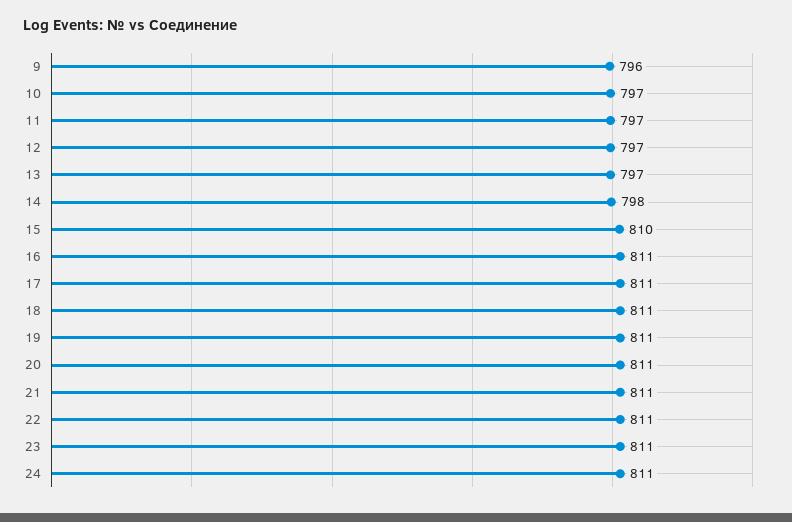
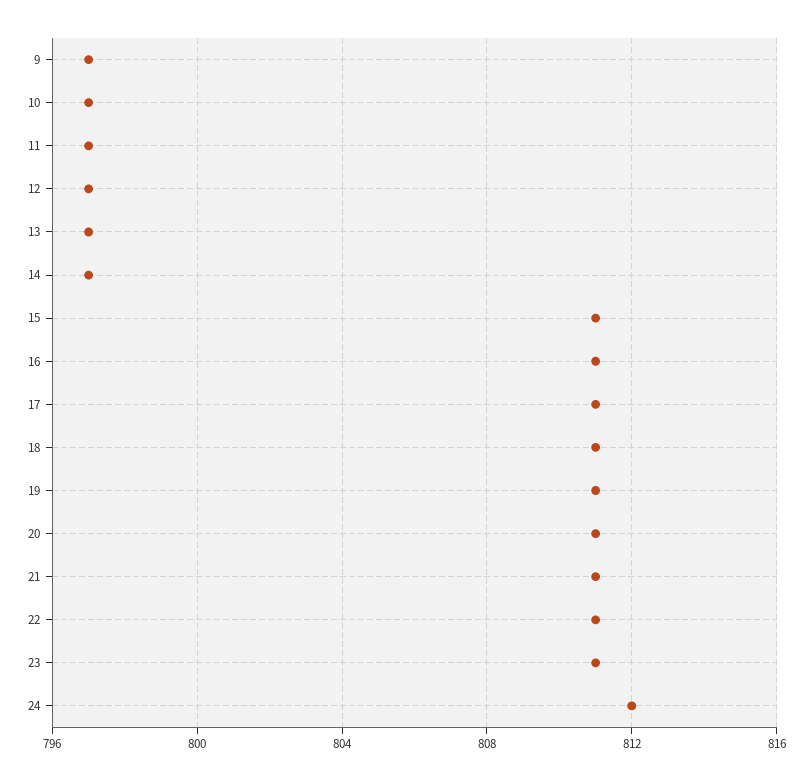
9: 796 -> 797
14: 798 -> 797
15: 810 -> 811
24: 811 -> 812

